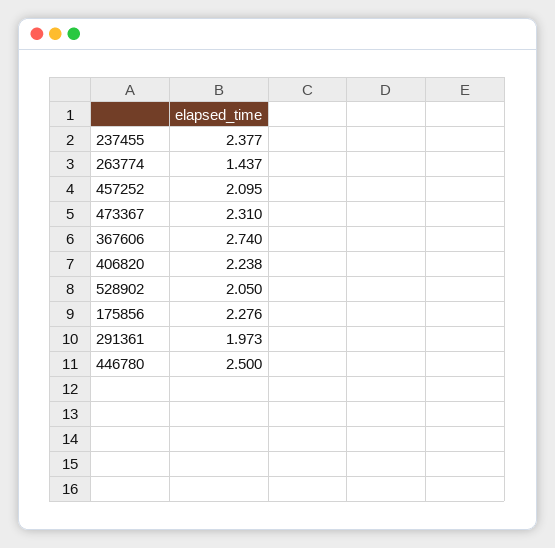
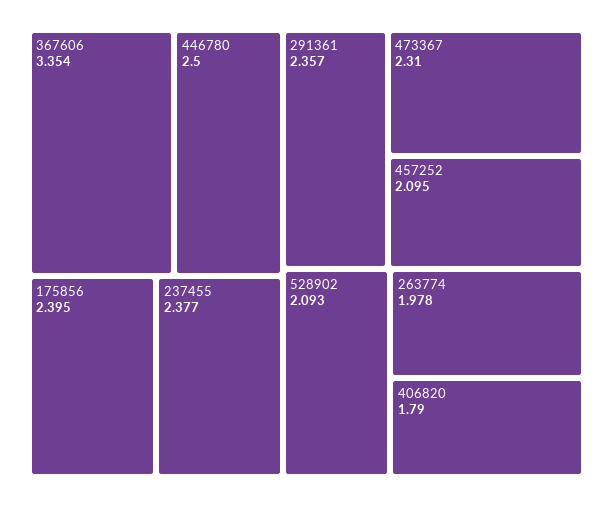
263774: 1.437 -> 1.978
367606: 2.74 -> 3.354
406820: 2.238 -> 1.79
528902: 2.05 -> 2.093
175856: 2.276 -> 2.395
291361: 1.973 -> 2.357

